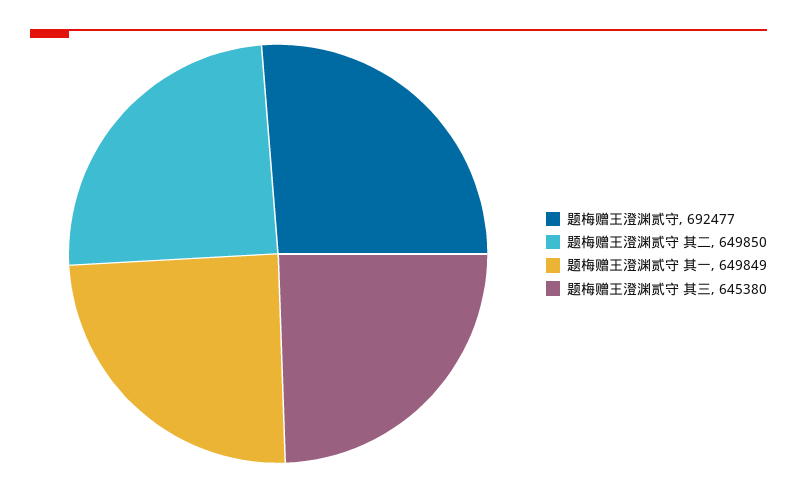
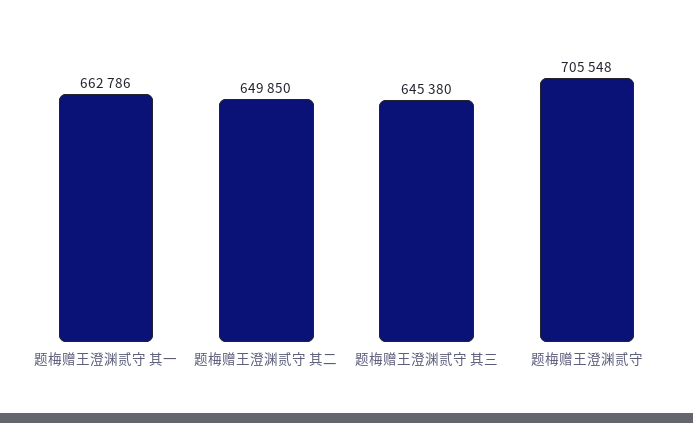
题梅赠王澄渊贰守: 692477 -> 705548
题梅赠王澄渊贰守 其一: 649849 -> 662786

